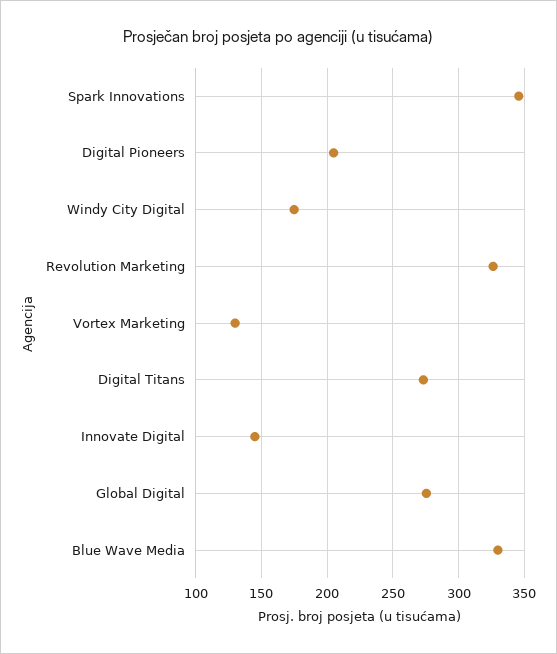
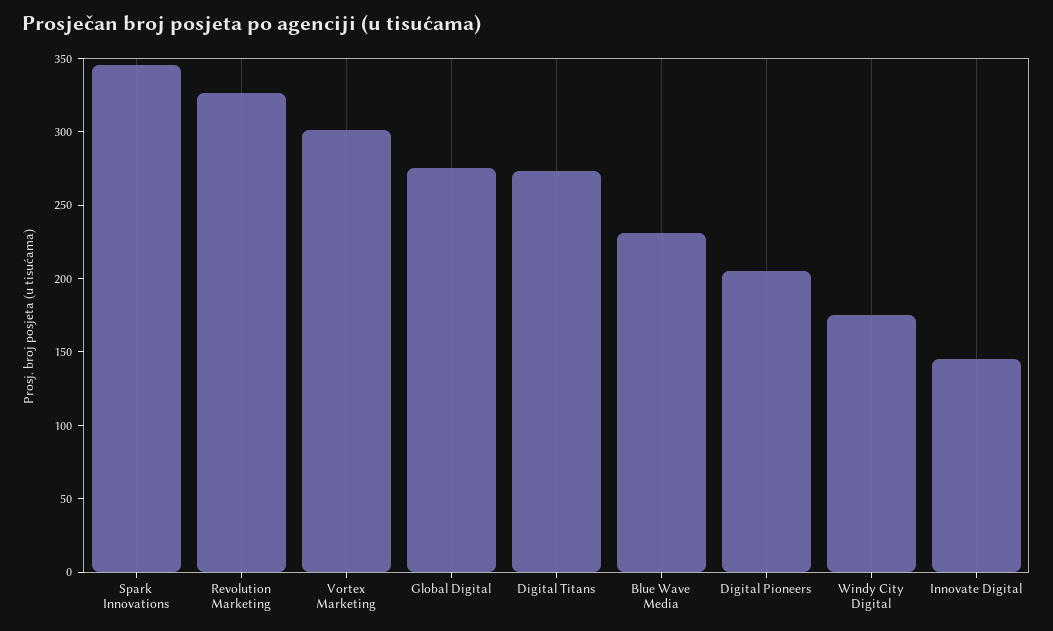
Vortex Marketing: 130 -> 300
Blue Wave Media: 330 -> 230

